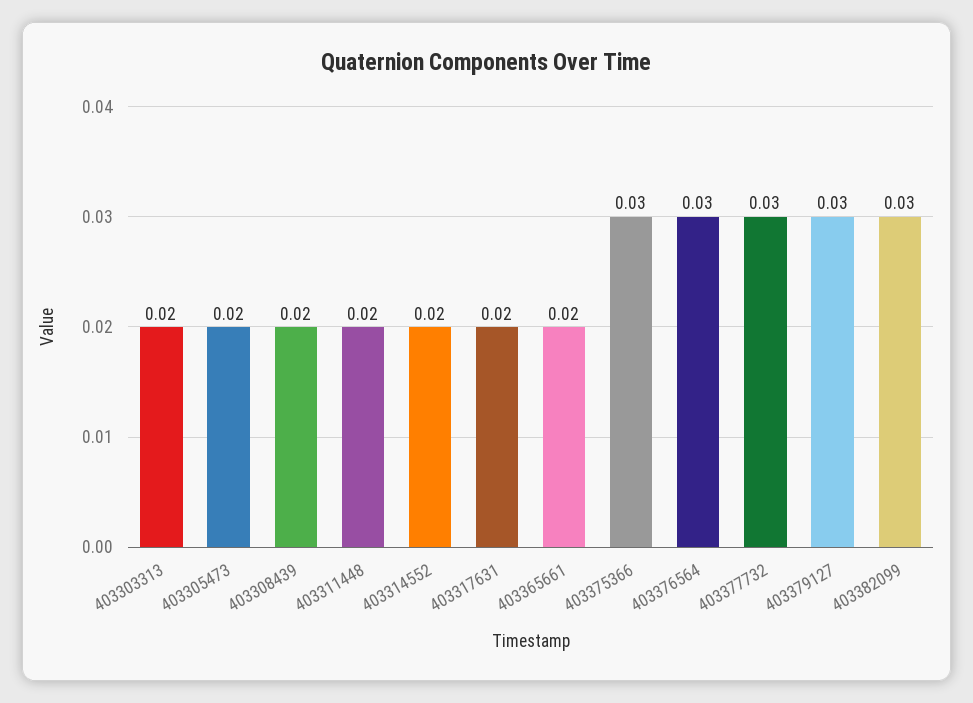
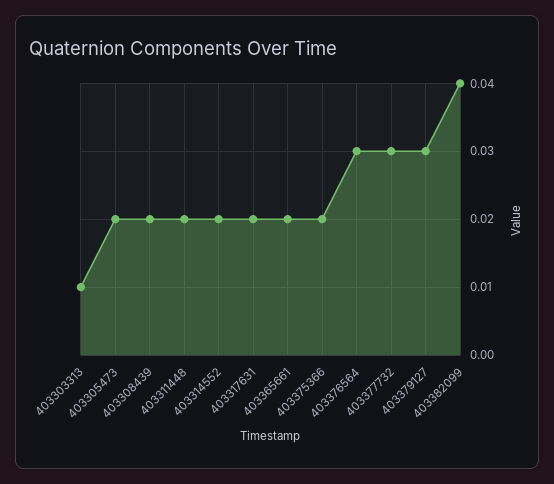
403303313: 0.02 -> 0.01
403375366: 0.03 -> 0.02
403382099: 0.03 -> 0.04

